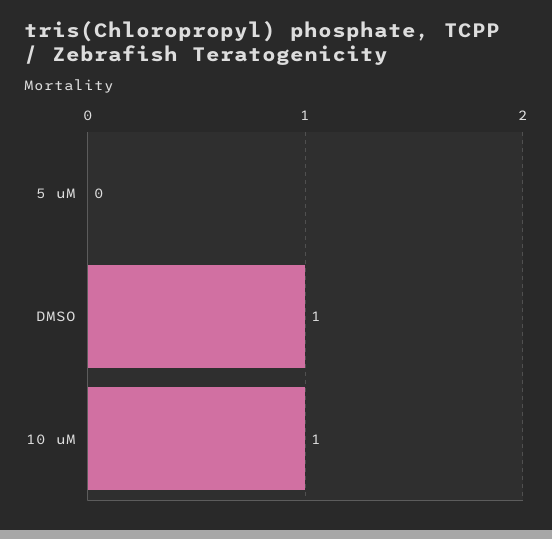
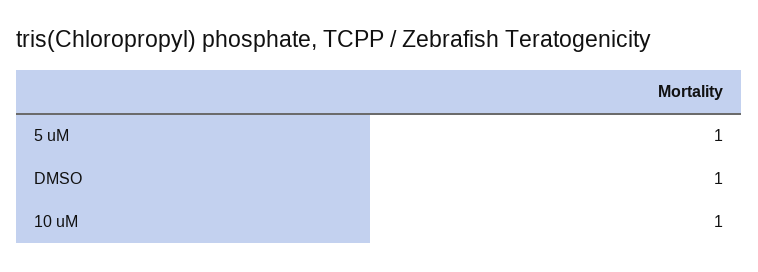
5 uM: 0 -> 1

